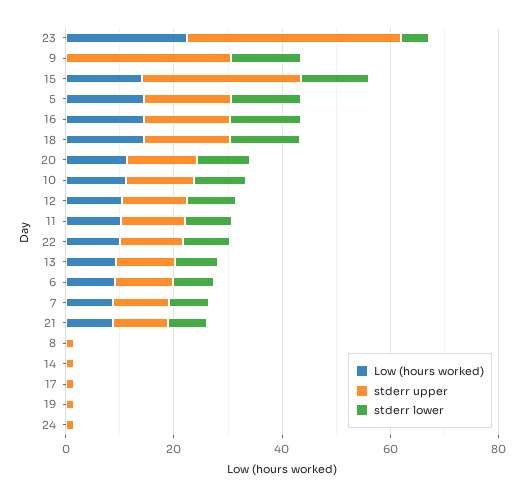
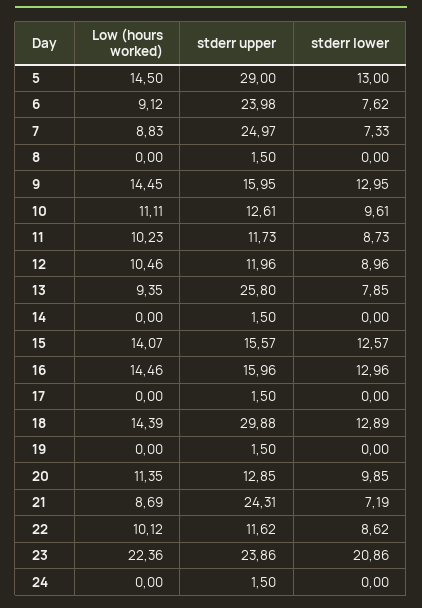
stderr upper, 23: 40 -> 23.86
stderr lower, 23: 5 -> 20.86
Low (hours worked), 9: 0 -> 14.45
stderr upper, 9: 30 -> 15.95
stderr upper, 15: 30 -> 15.57
stderr upper, 5: 15 -> 29
stderr upper, 18: 15 -> 29.88
stderr upper, 13: 10 -> 25.8
stderr upper, 6: 10 -> 23.98
stderr upper, 7: 10 -> 24.97
stderr upper, 21: 10 -> 24.31

